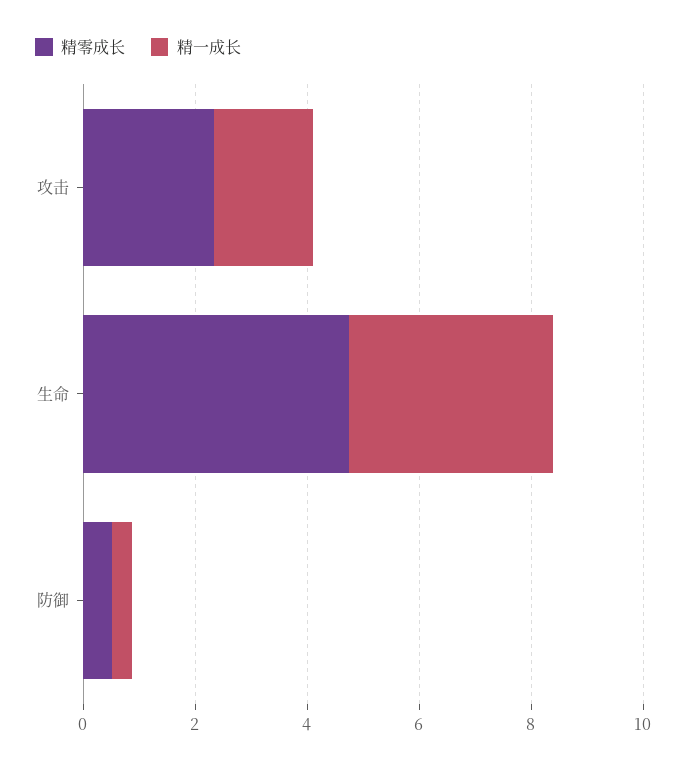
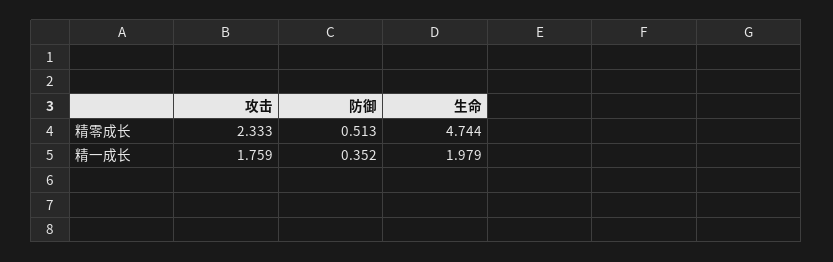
精一成长, 生命: 3.5 -> 1.979

